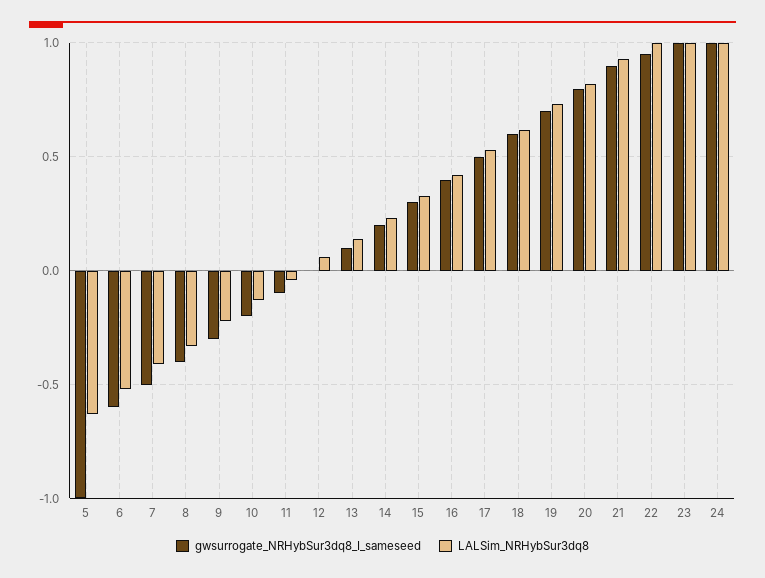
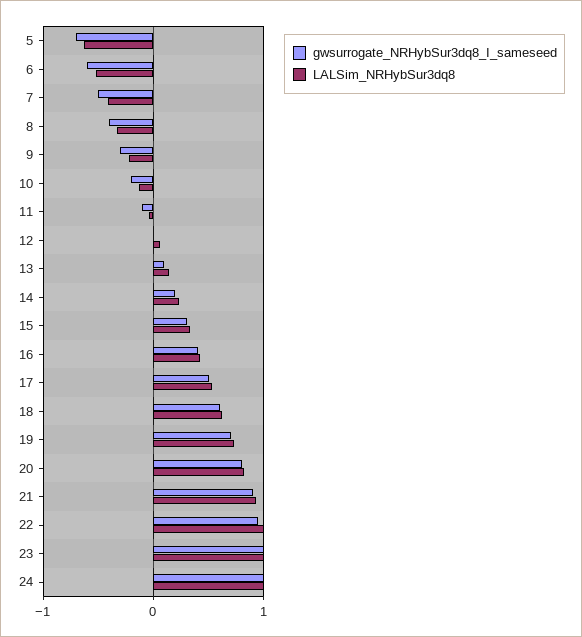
gwsurrogate_NRHybSur3dq8_I_sameseed, 5: -1 -> -0.7

